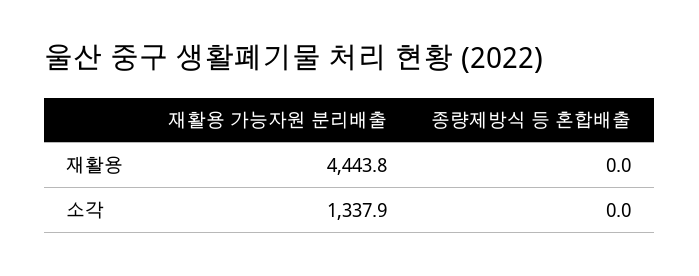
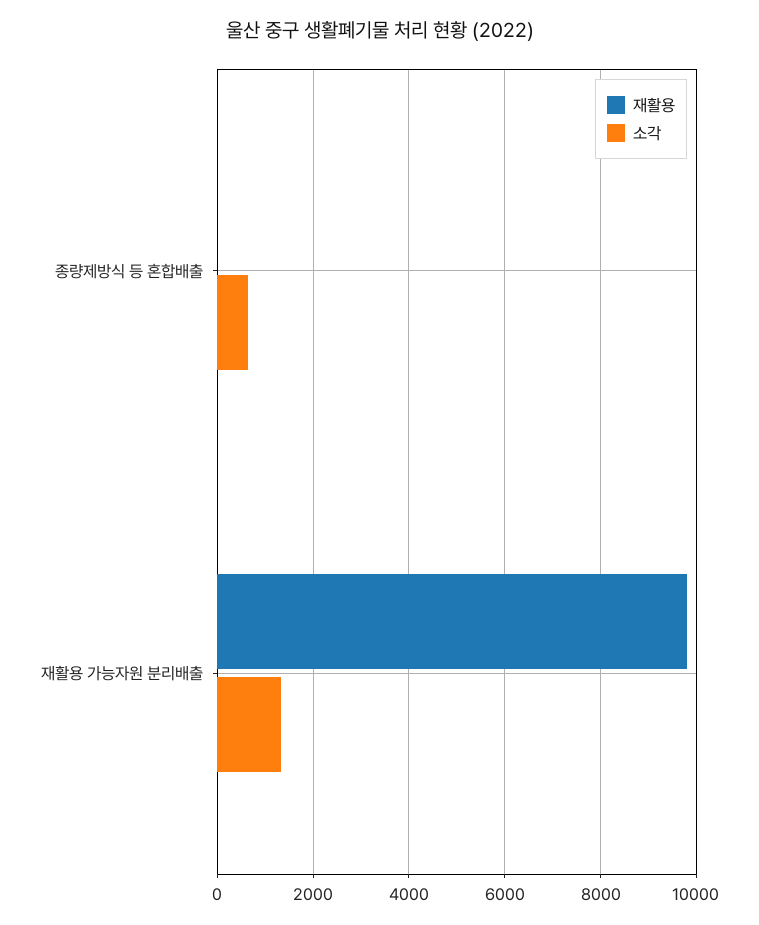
재활용, 재활용 가능자원 분리배출: 4443.8 -> 9800
소각, 종량제방식 등 혼합배출: 0 -> 600

